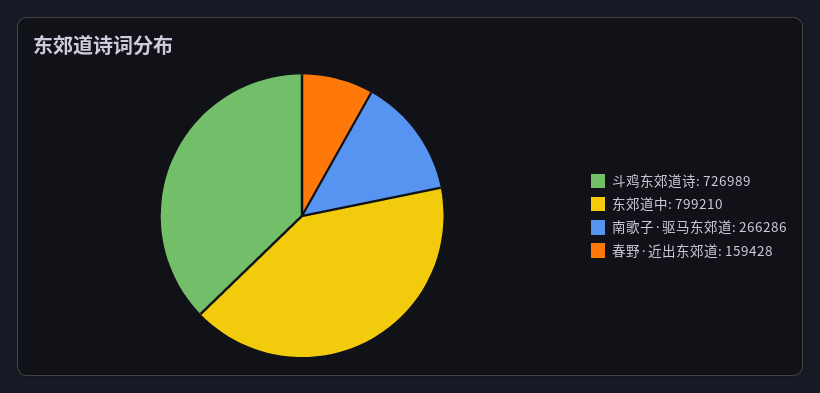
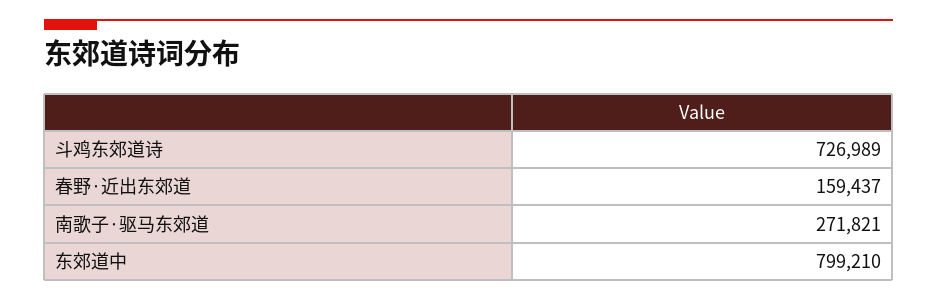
南歌子·驱马东郊道: 266286 -> 271821
春野·近出东郊道: 159428 -> 159437

